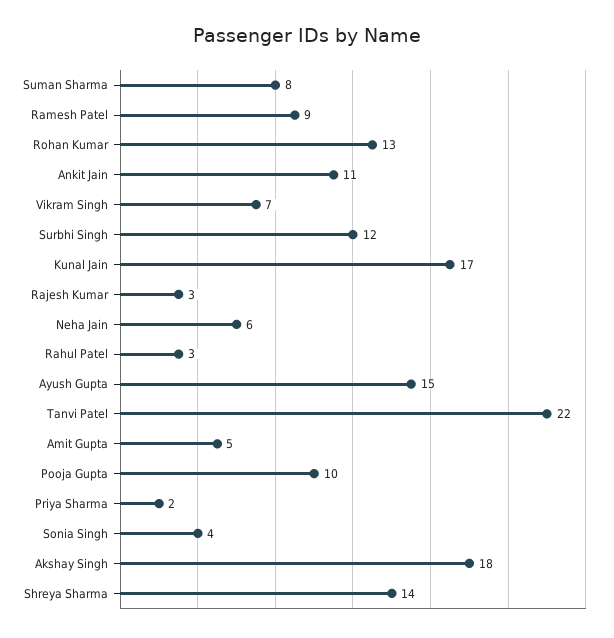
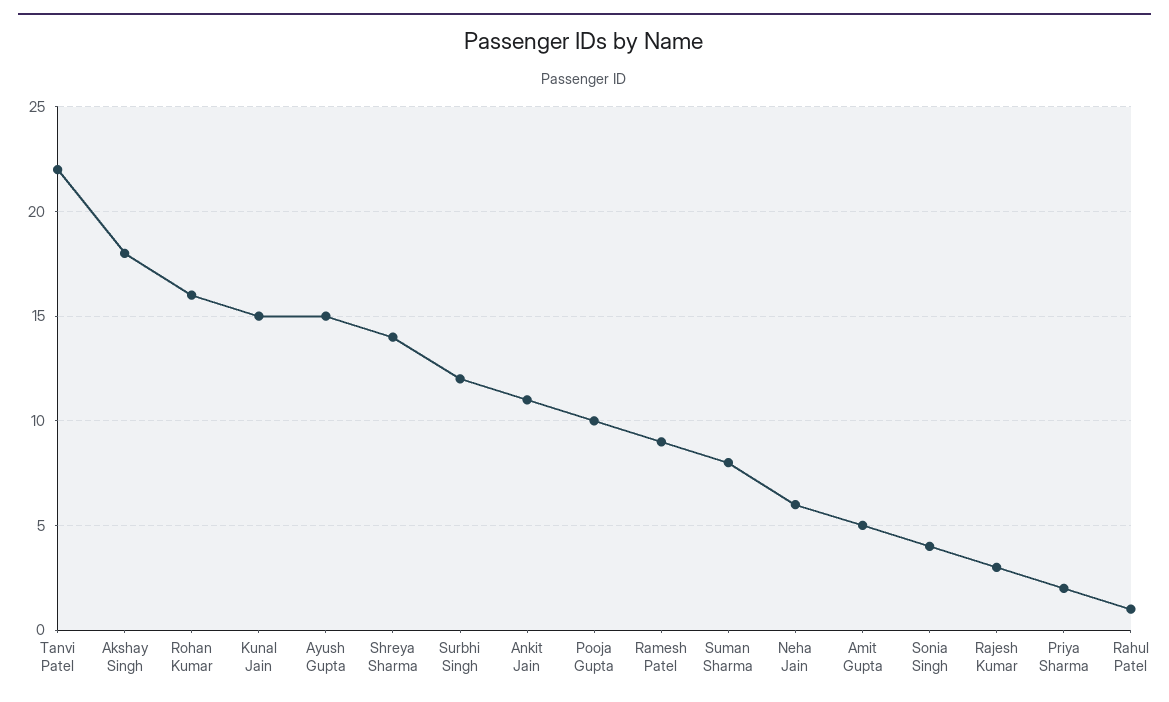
Rohan Kumar: 13 -> 16
Vikram Singh: 7 -> none
Kunal Jain: 17 -> 15
Rahul Patel: 3 -> 1

